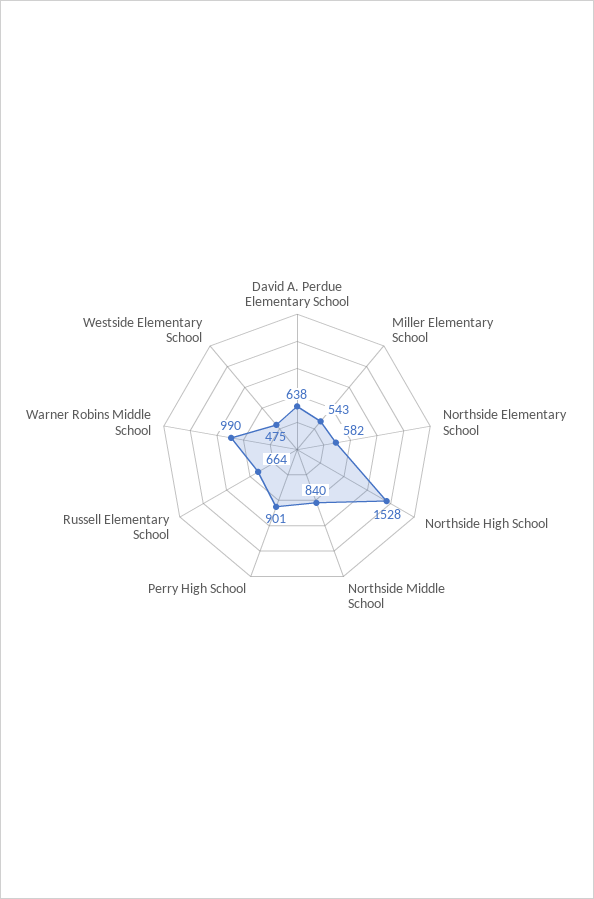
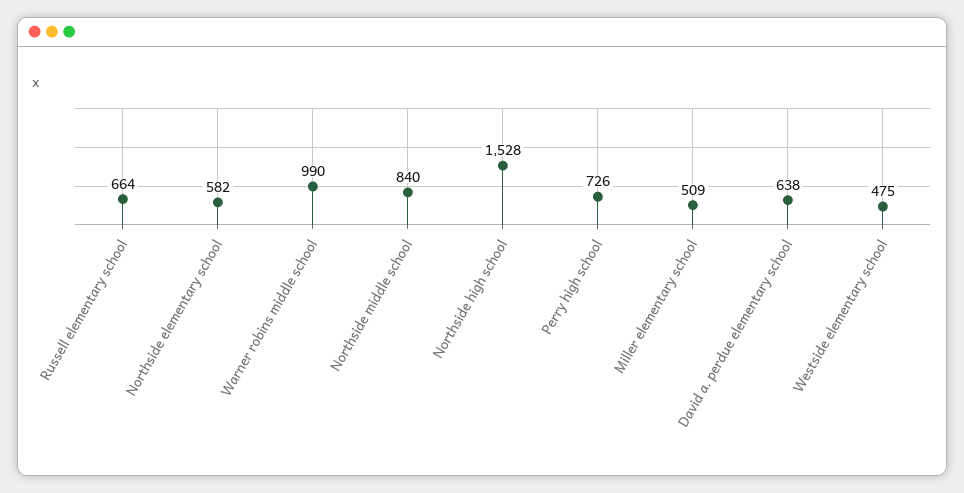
Miller Elementary School: 543 -> 509
Perry High School: 901 -> 726

